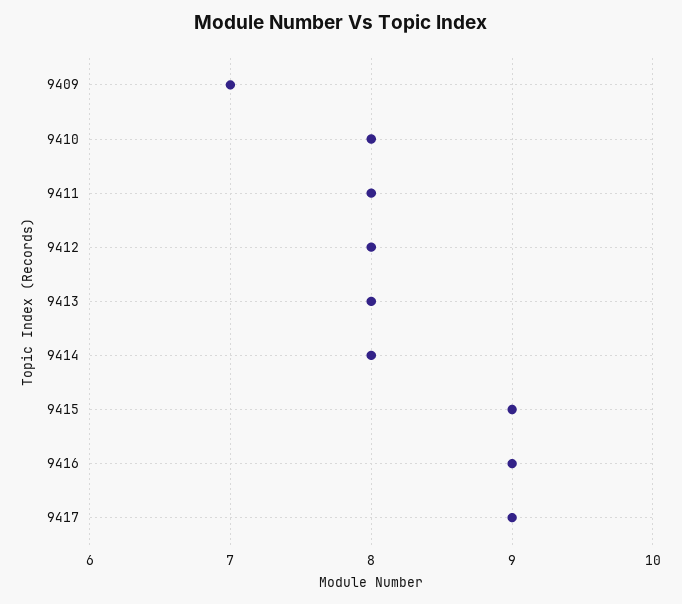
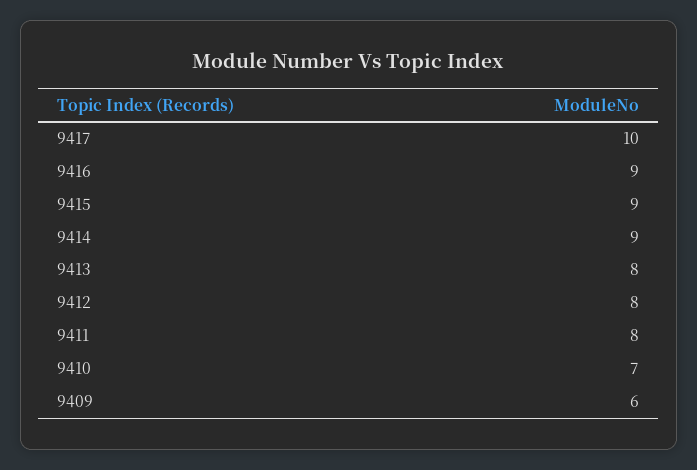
9409: 7 -> 6
9410: 8 -> 7
9414: 8 -> 9
9417: 9 -> 10

